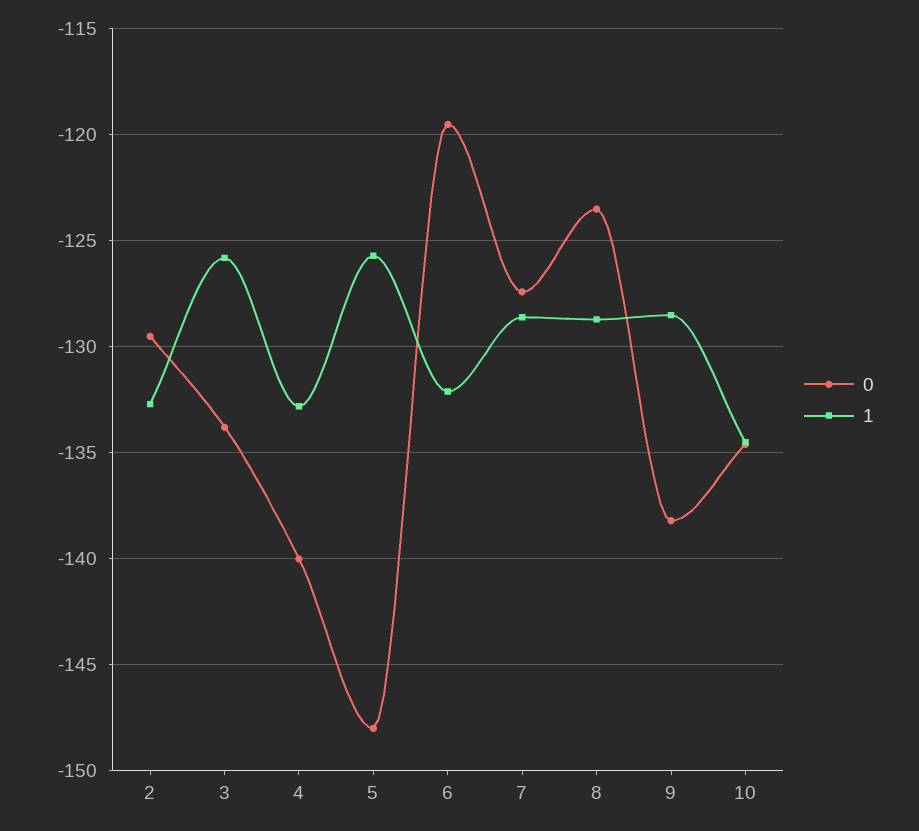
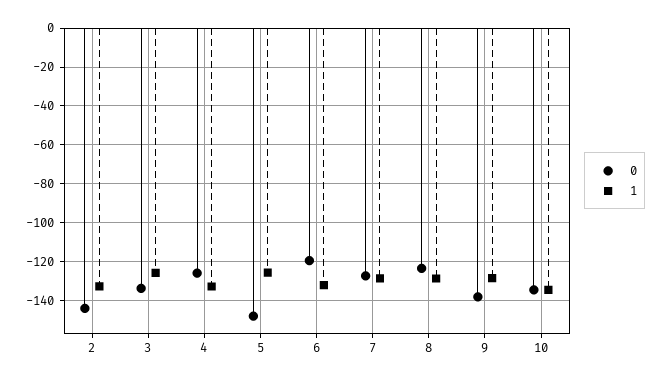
0, 2: -129.5 -> -145
0, 4: -140 -> -125

